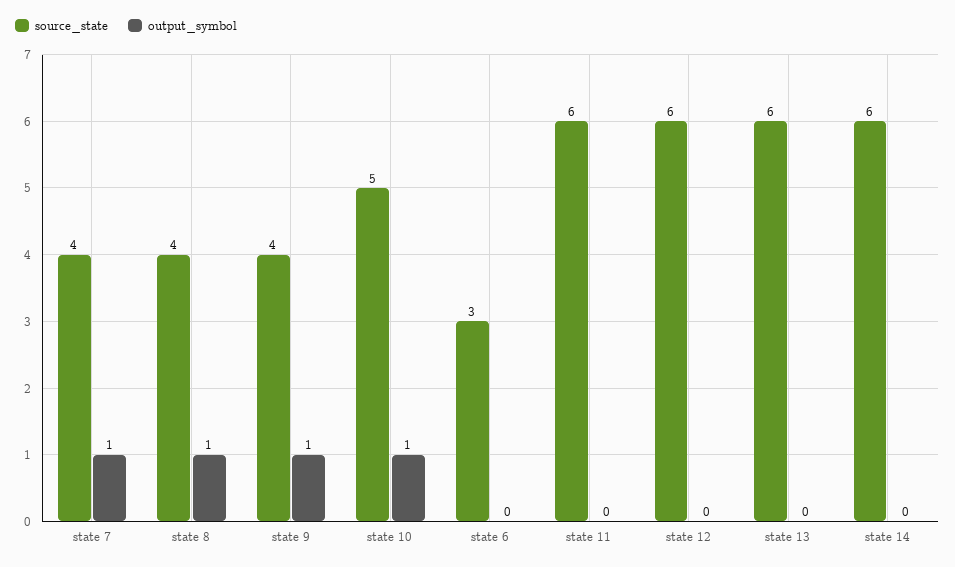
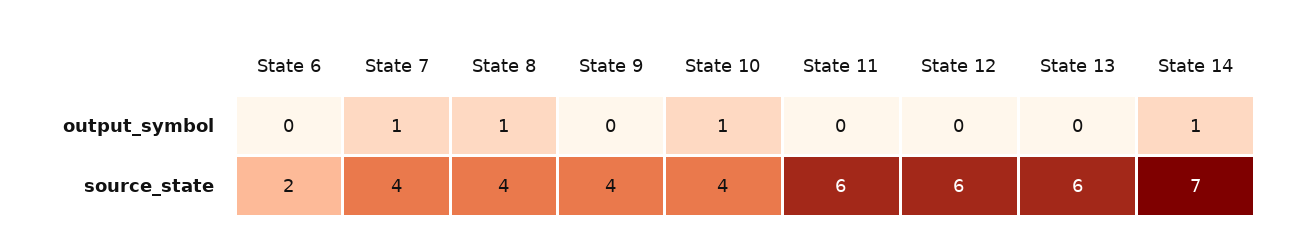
output_symbol, state 9: 1 -> 0
source_state, state 10: 5 -> 4
source_state, state 6: 3 -> 2
source_state, state 14: 6 -> 7
output_symbol, state 14: 0 -> 1

